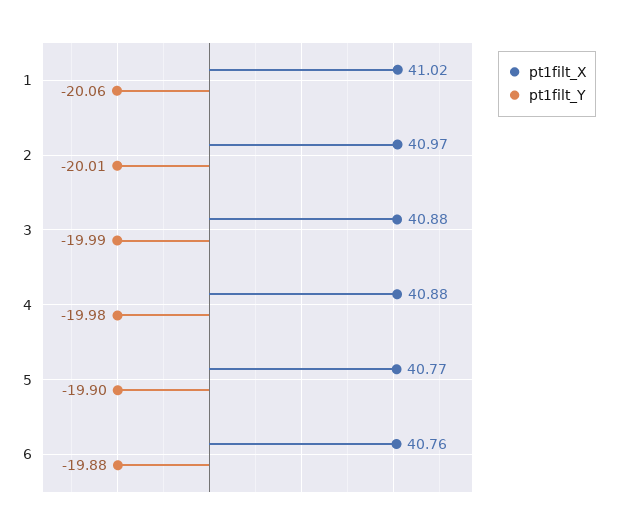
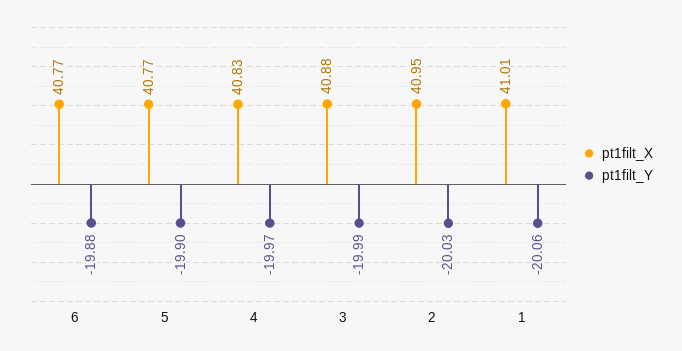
pt1filt_X, 1: 41.02 -> 41.01
pt1filt_X, 2: 40.97 -> 40.95
pt1filt_Y, 2: -20.01 -> -20.03
pt1filt_X, 4: 40.88 -> 40.83
pt1filt_Y, 4: -19.98 -> -19.97
pt1filt_X, 6: 40.76 -> 40.77

